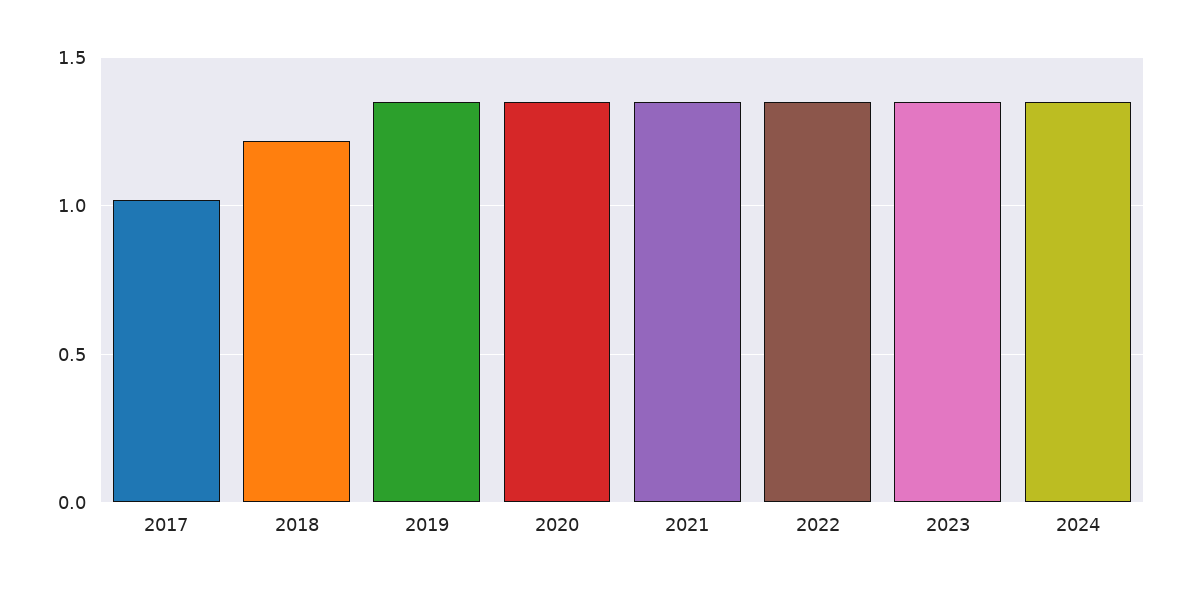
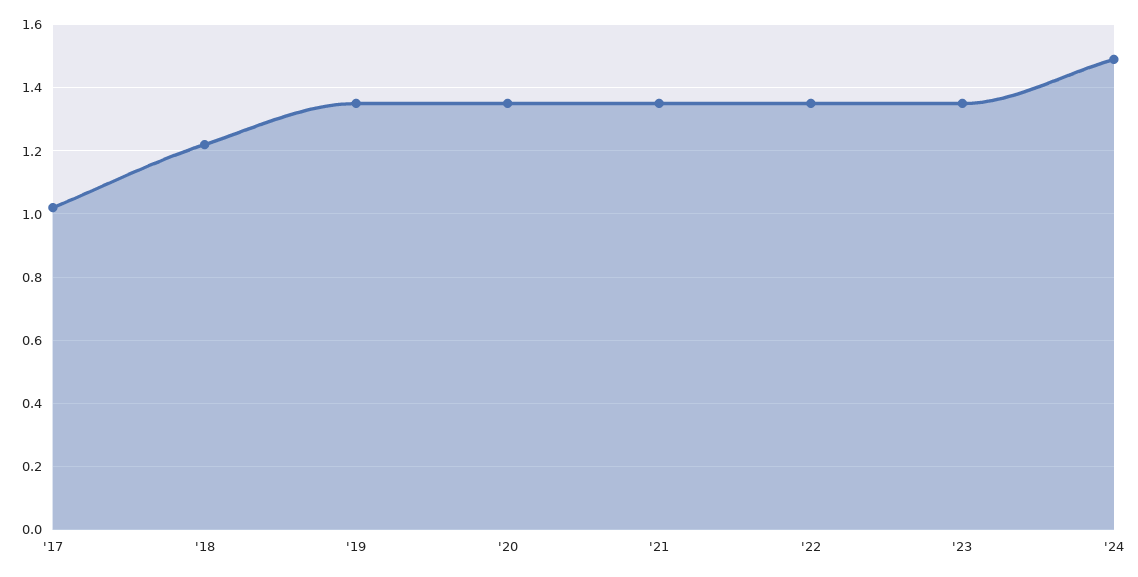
2024: 1.35 -> 1.5

